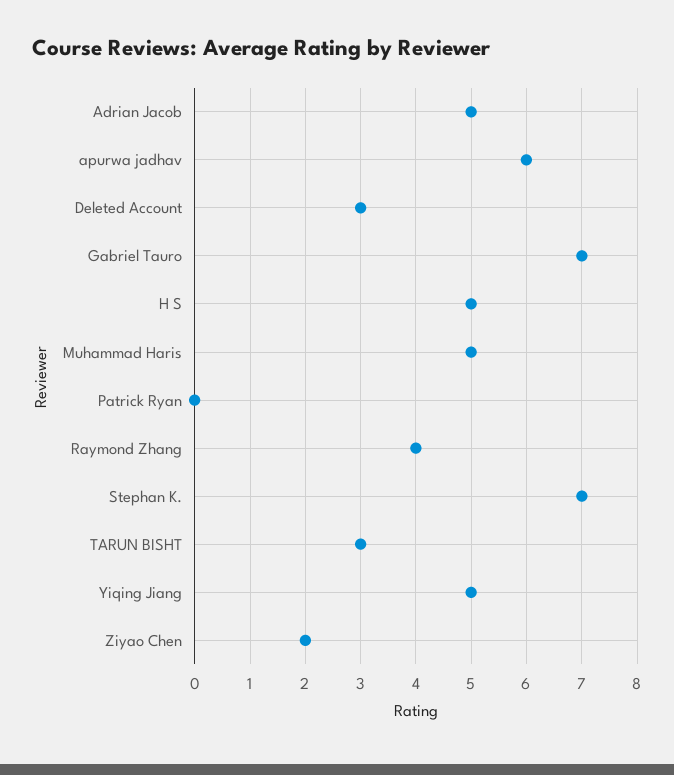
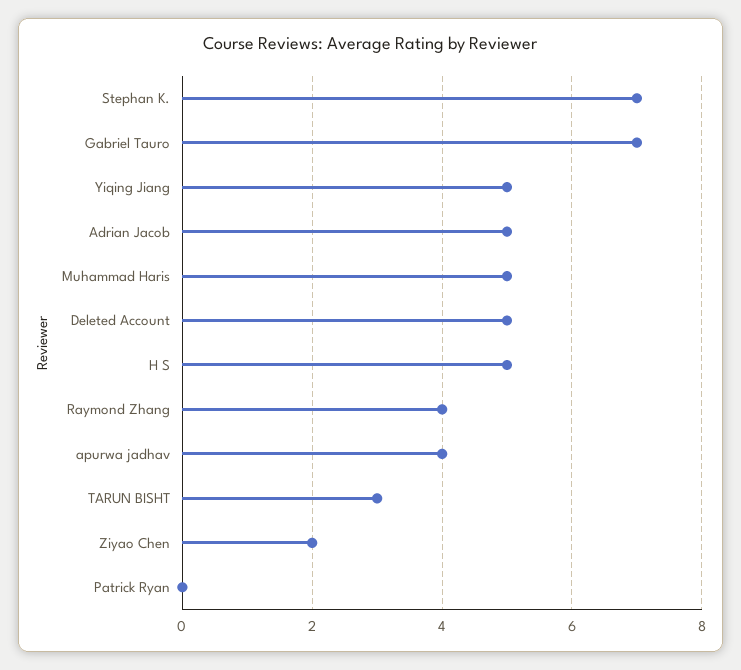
apurwa jadhav: 6 -> 4
Deleted Account: 3 -> 5

